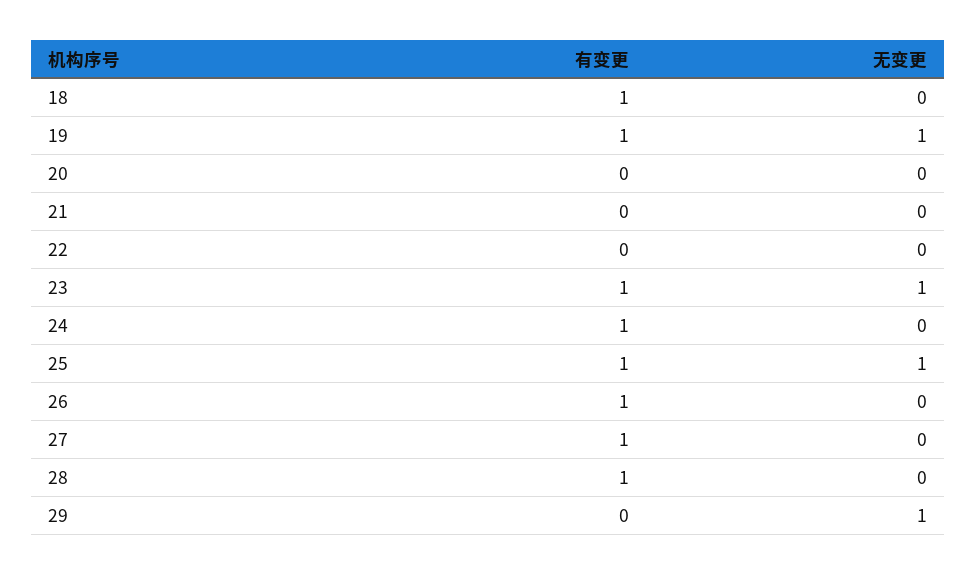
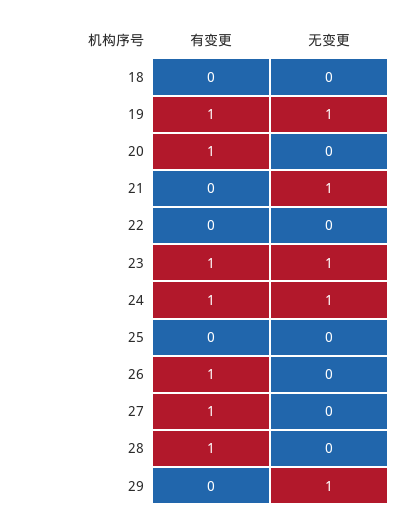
有变更, 18: 1 -> 0
有变更, 20: 0 -> 1
无变更, 21: 0 -> 1
无变更, 24: 0 -> 1
有变更, 25: 1 -> 0
无变更, 25: 1 -> 0

